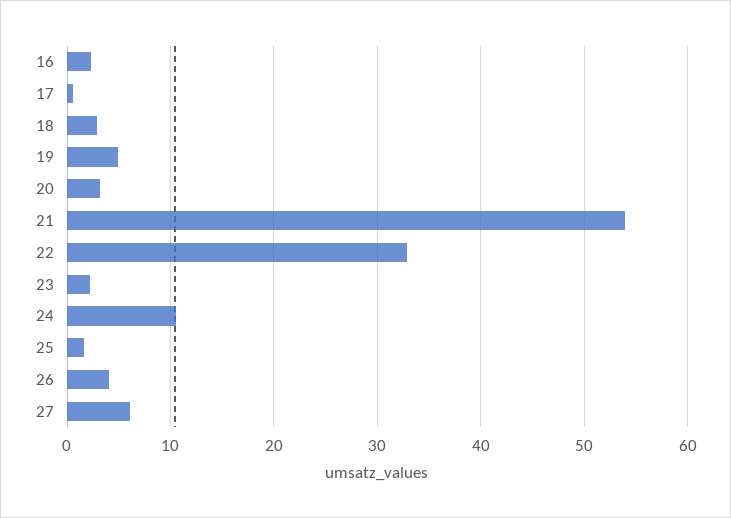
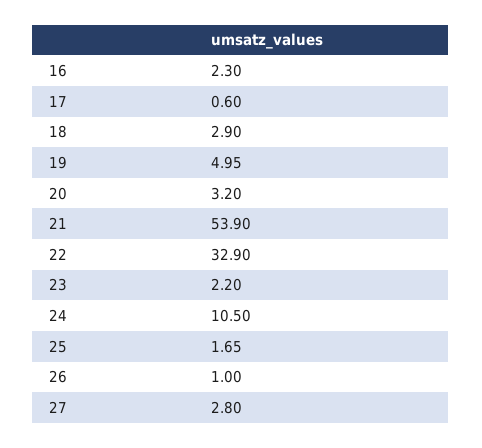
26: 4 -> 1
27: 6 -> 2.8

